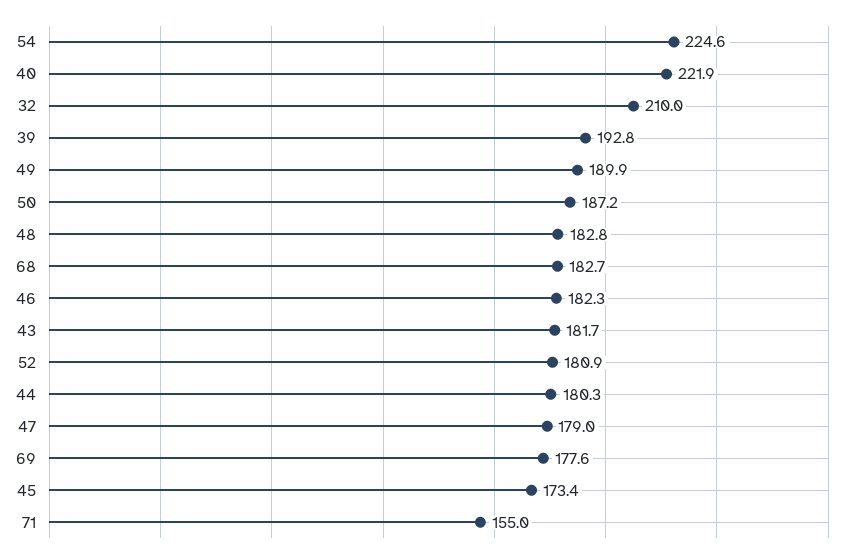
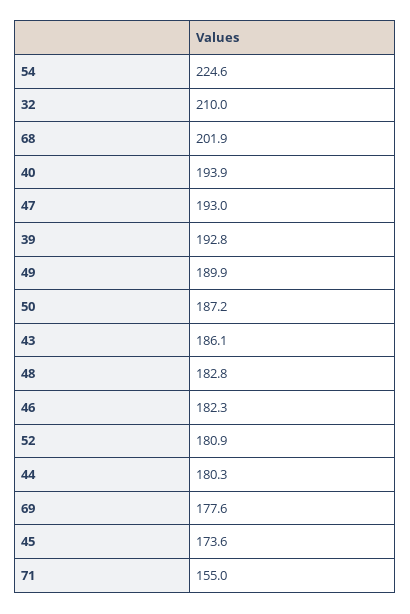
40: 221.9 -> 193.9
68: 182.7 -> 201.9
43: 181.7 -> 186.1
47: 179 -> 193
45: 173.4 -> 173.6

